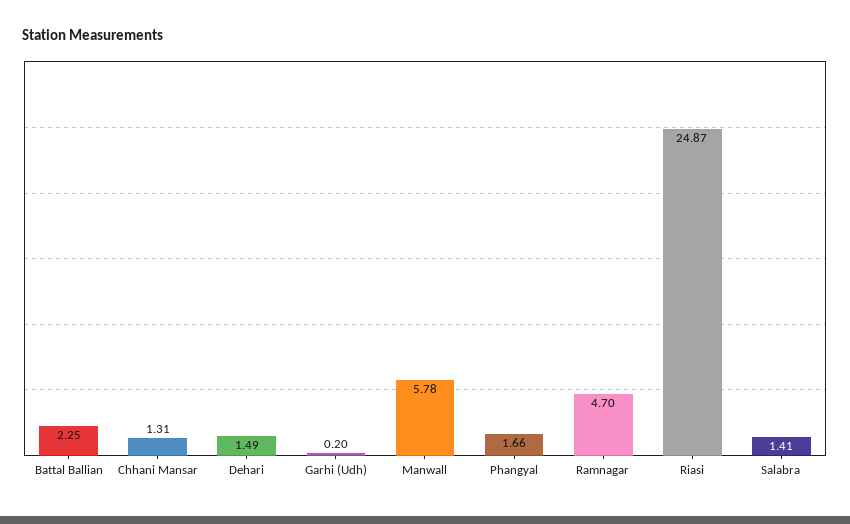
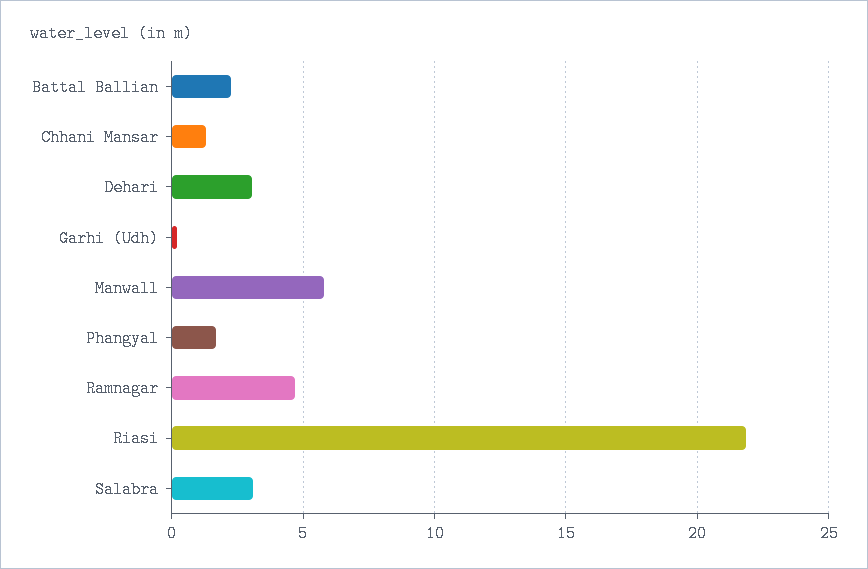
Dehari: 1.49 -> 3
Riasi: 24.87 -> 22
Salabra: 1.41 -> 3

